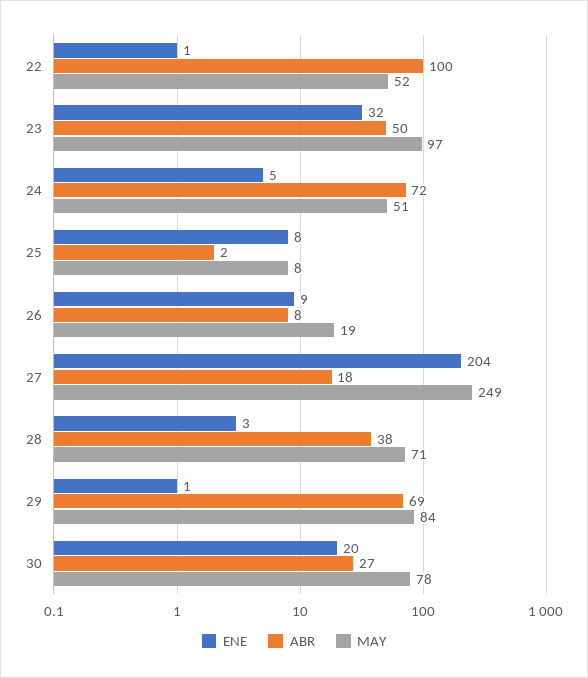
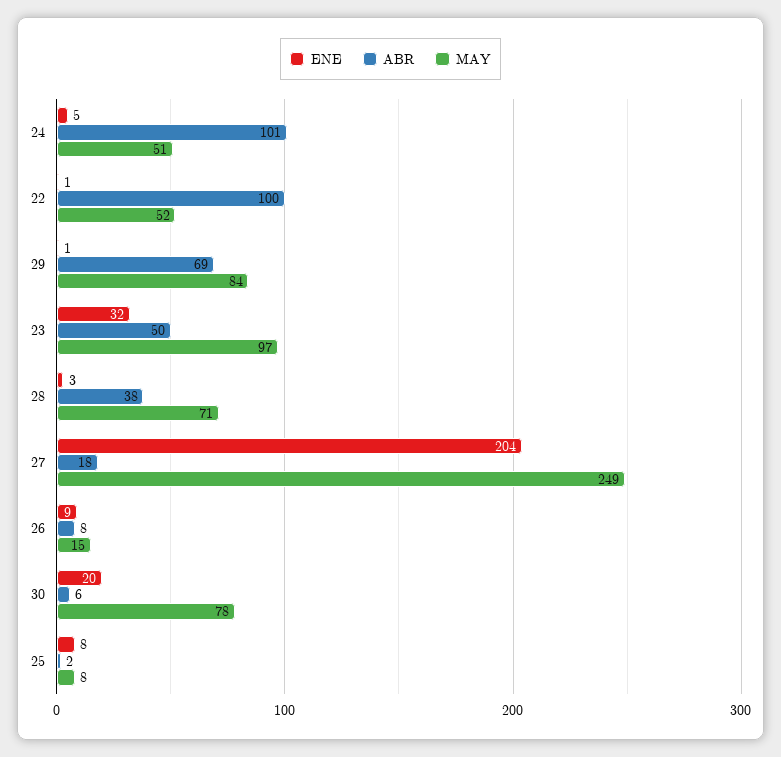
ABR, 24: 72 -> 101
MAY, 26: 19 -> 15
ABR, 30: 27 -> 6

